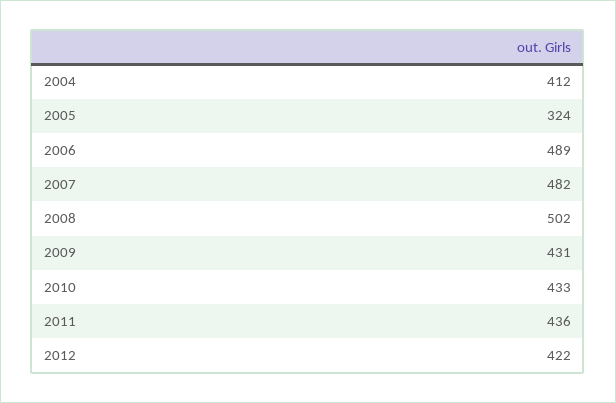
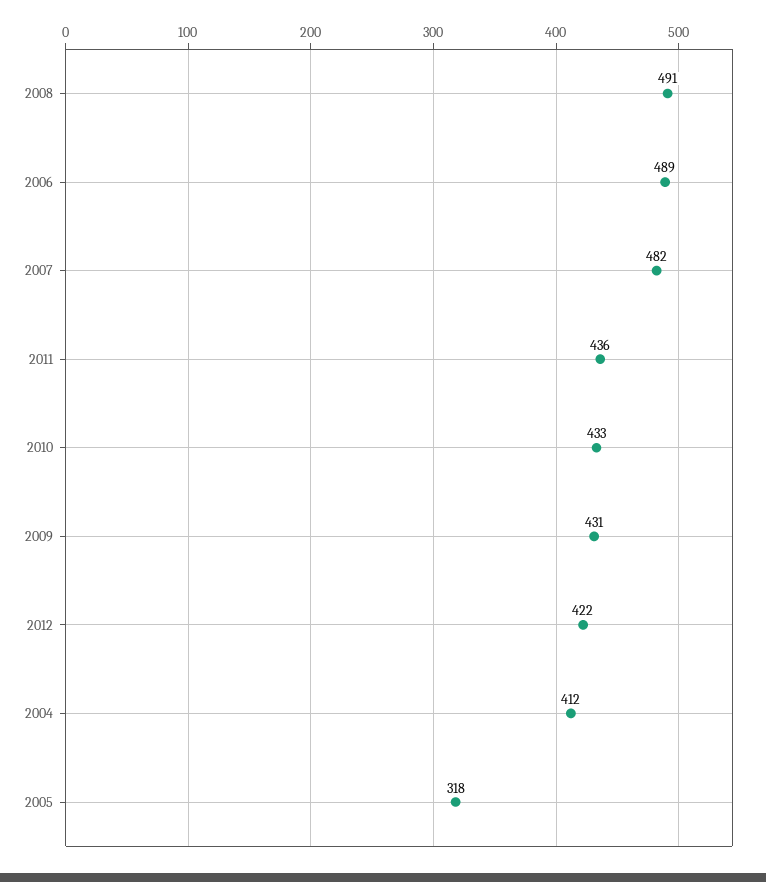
2005: 324 -> 318
2008: 502 -> 491

